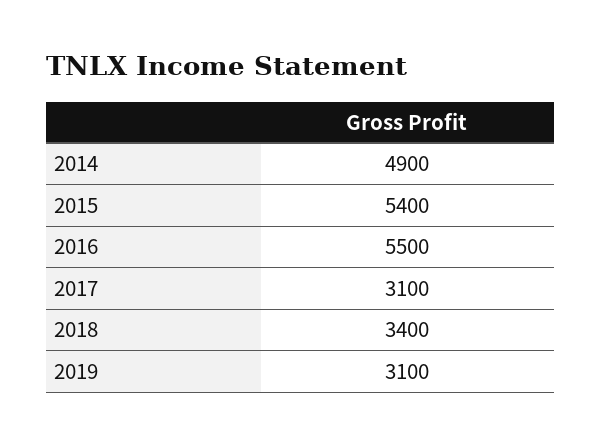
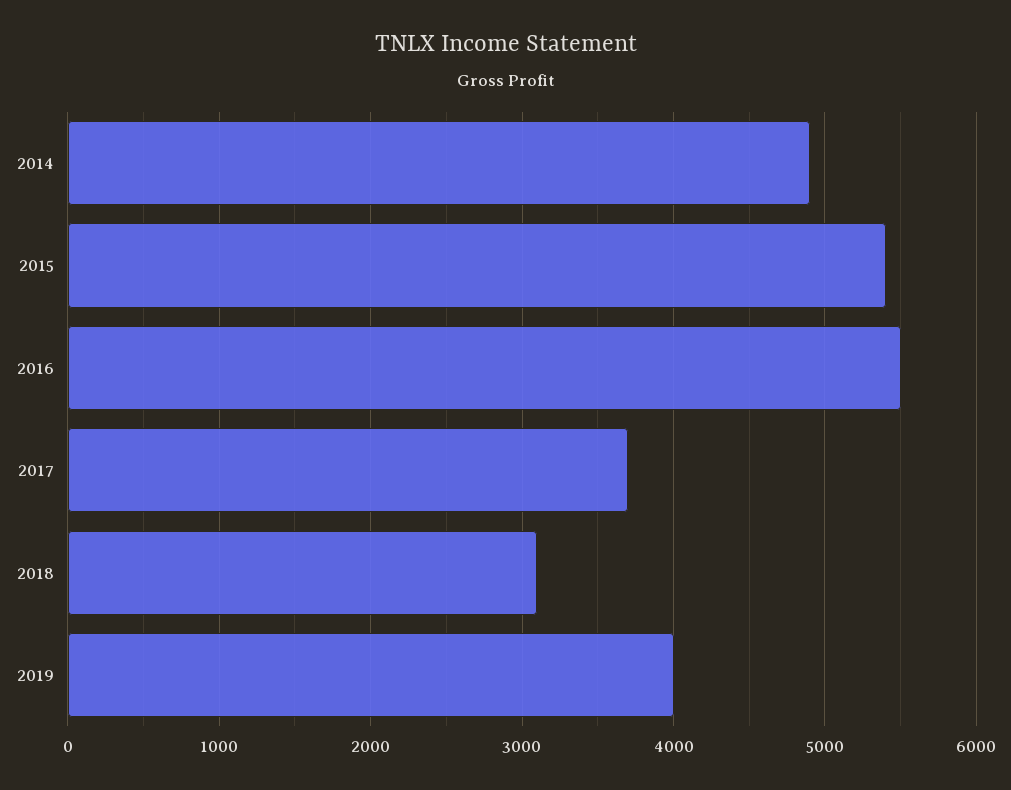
2017: 3100 -> 3700
2018: 3400 -> 3100
2019: 3100 -> 4000

